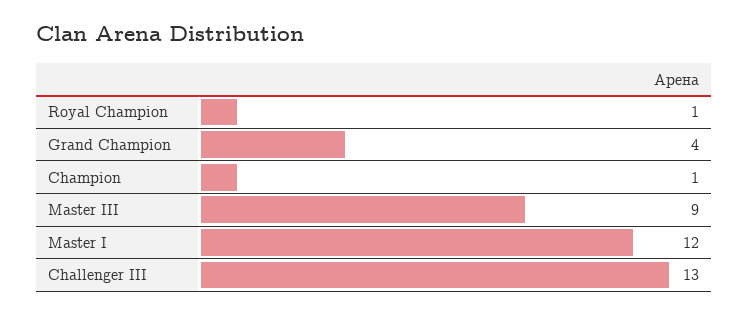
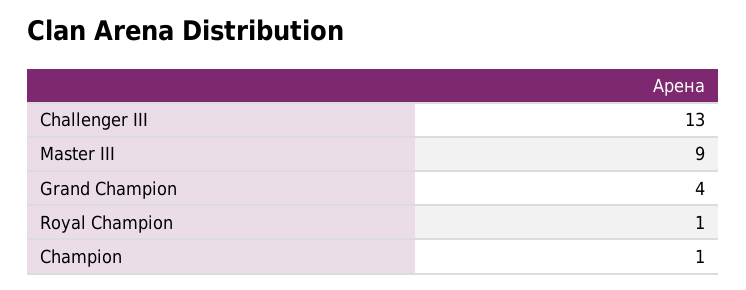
Master I: 12 -> none

